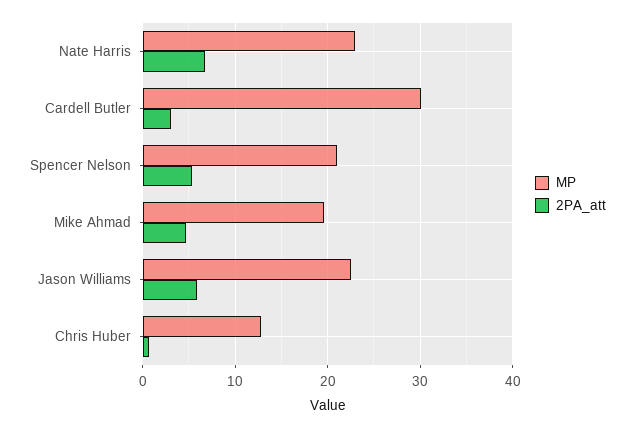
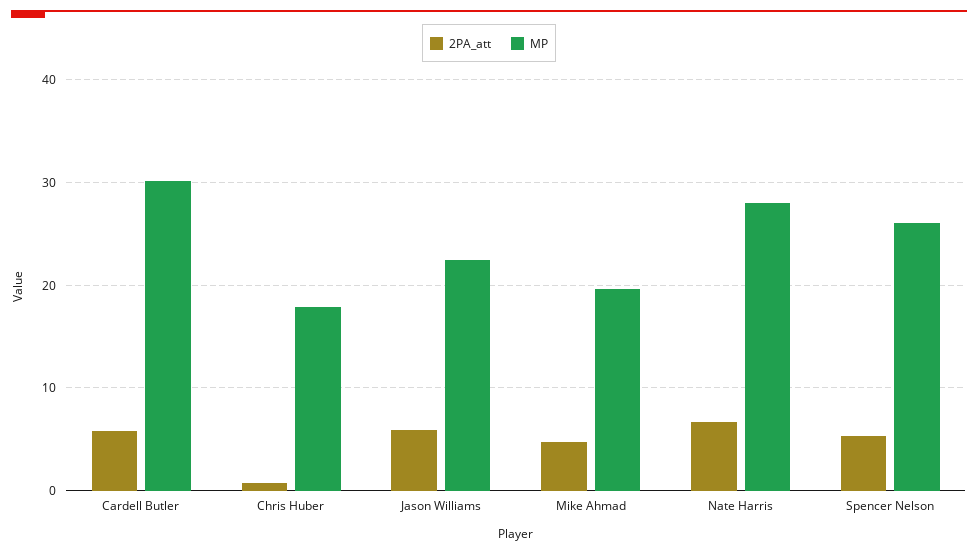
MP, Nate Harris: 23 -> 28
2PA_att, Cardell Butler: 3 -> 6
MP, Spencer Nelson: 21 -> 26
MP, Chris Huber: 13 -> 18

